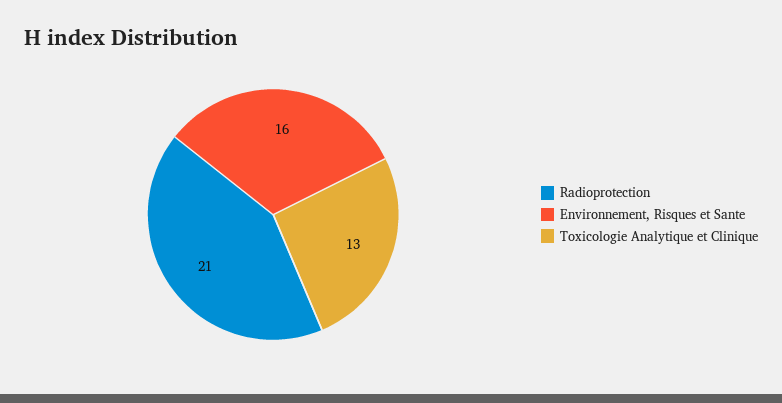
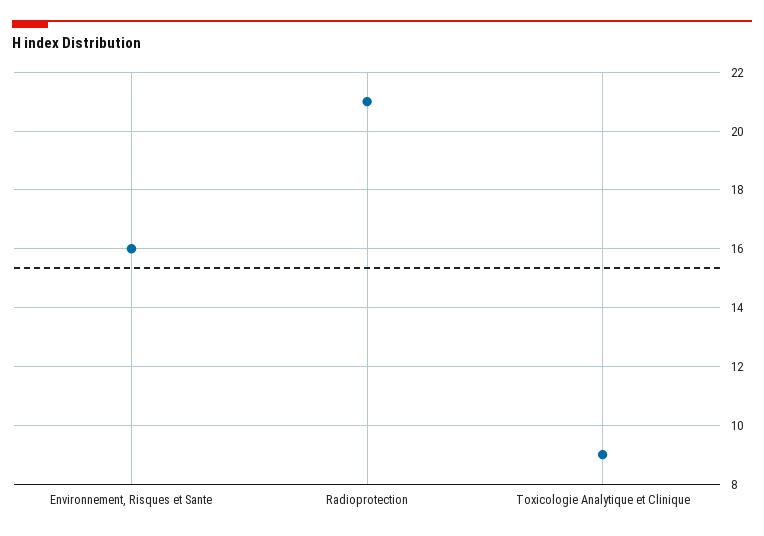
Toxicologie Analytique et Clinique: 13 -> 9

